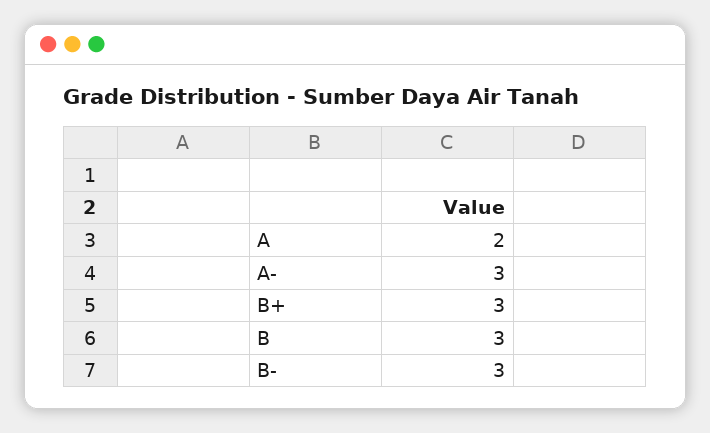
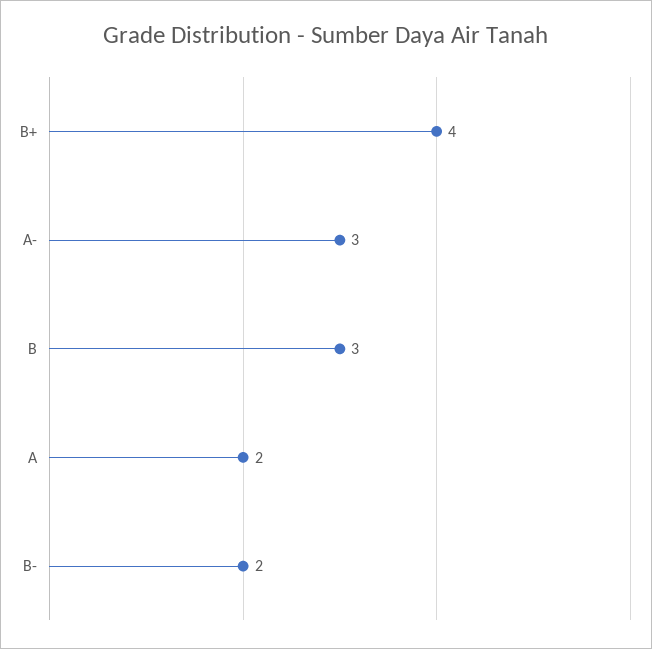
B+: 3 -> 4
B-: 3 -> 2

